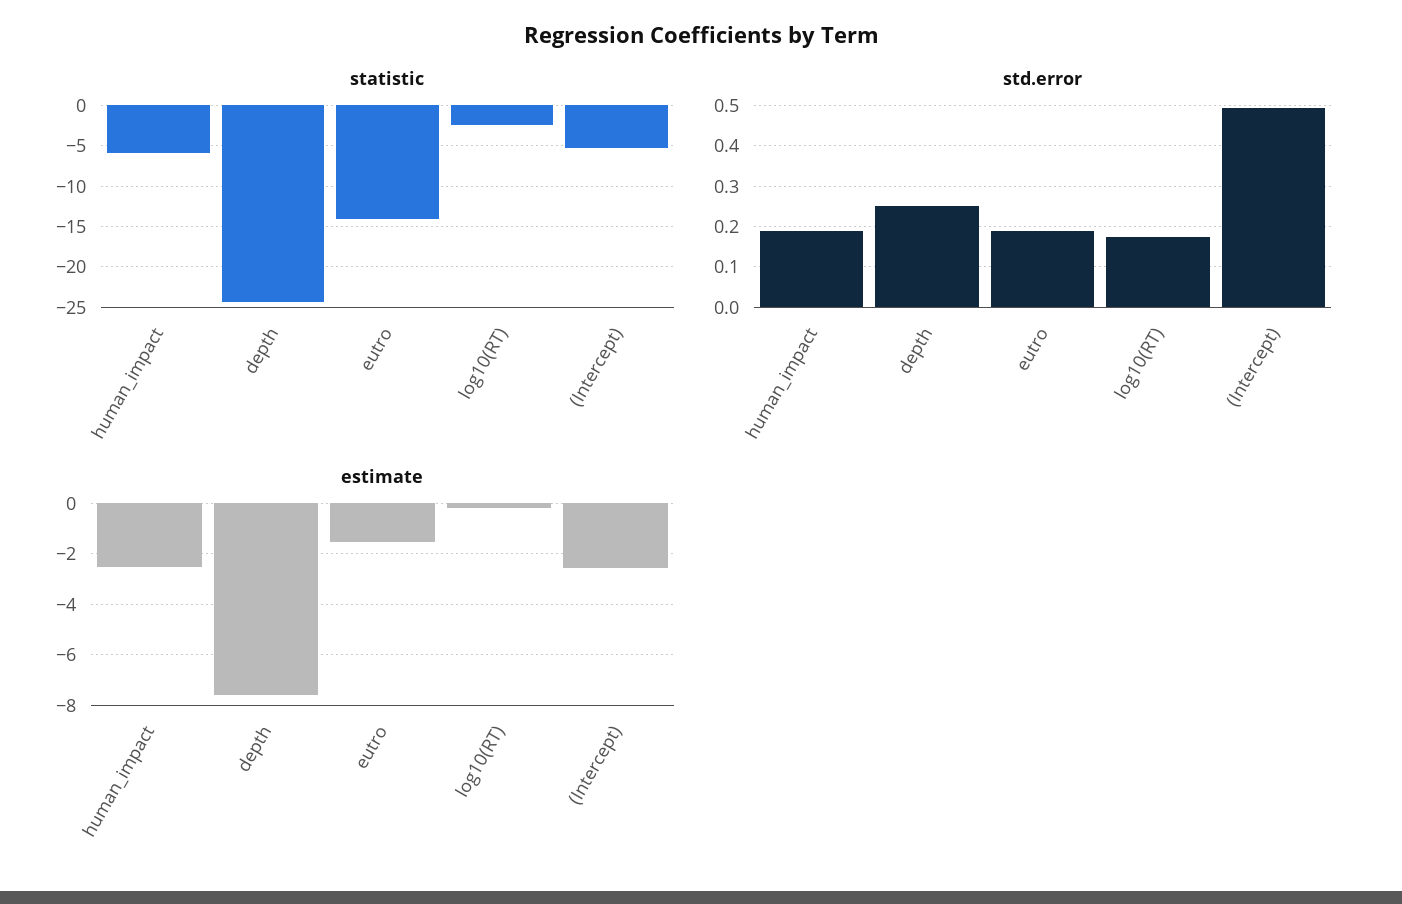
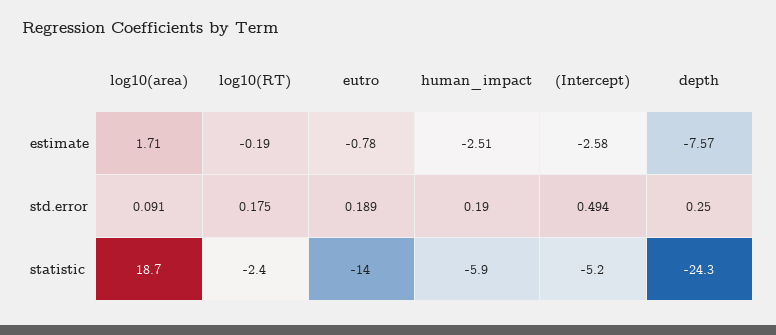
estimate, eutro: -1.5 -> -0.78
estimate, log10(area): none -> 1.71
std.error, log10(area): none -> 0.091
statistic, log10(area): none -> 18.7

